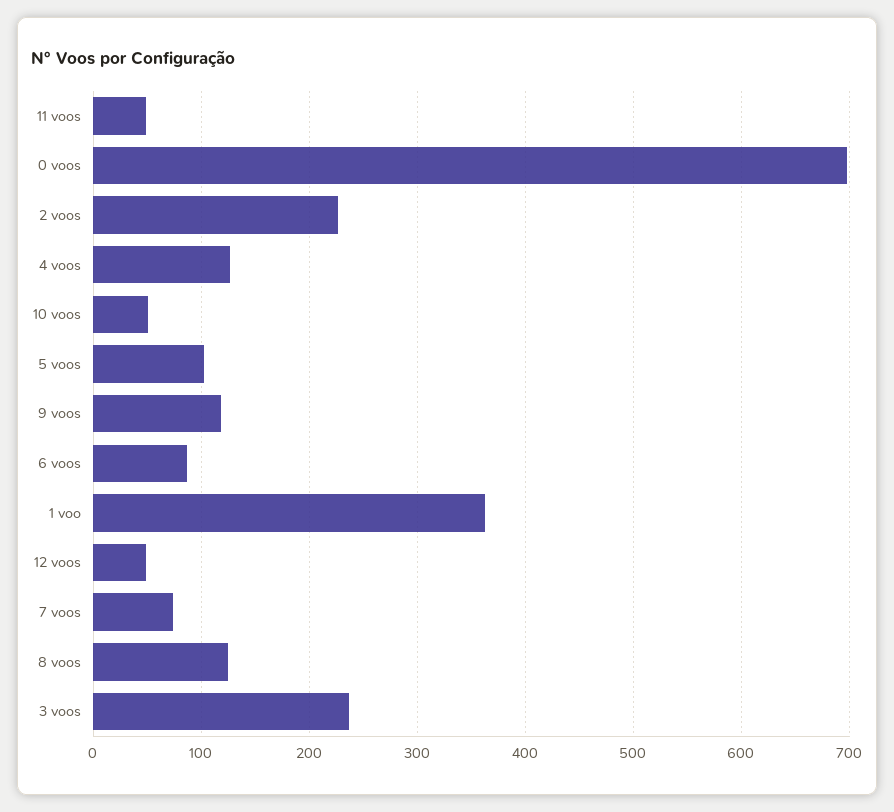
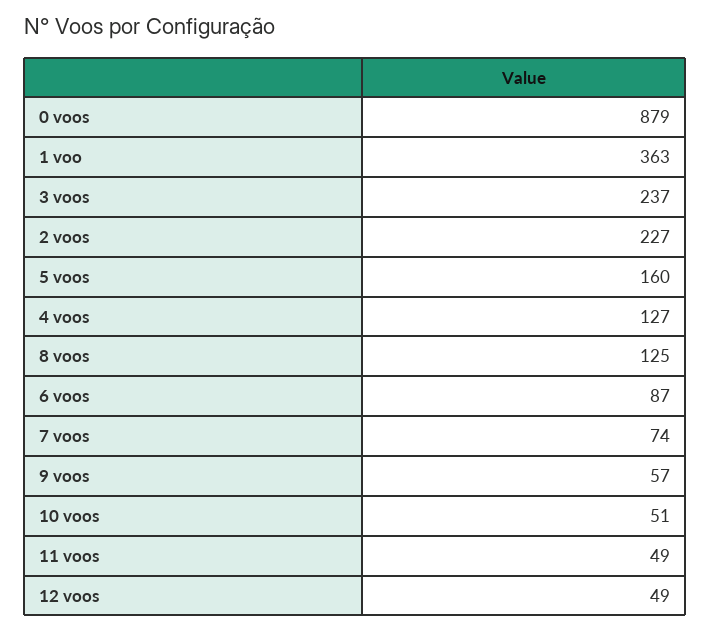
0 voos: 700 -> 879
5 voos: 100 -> 160
9 voos: 120 -> 57

